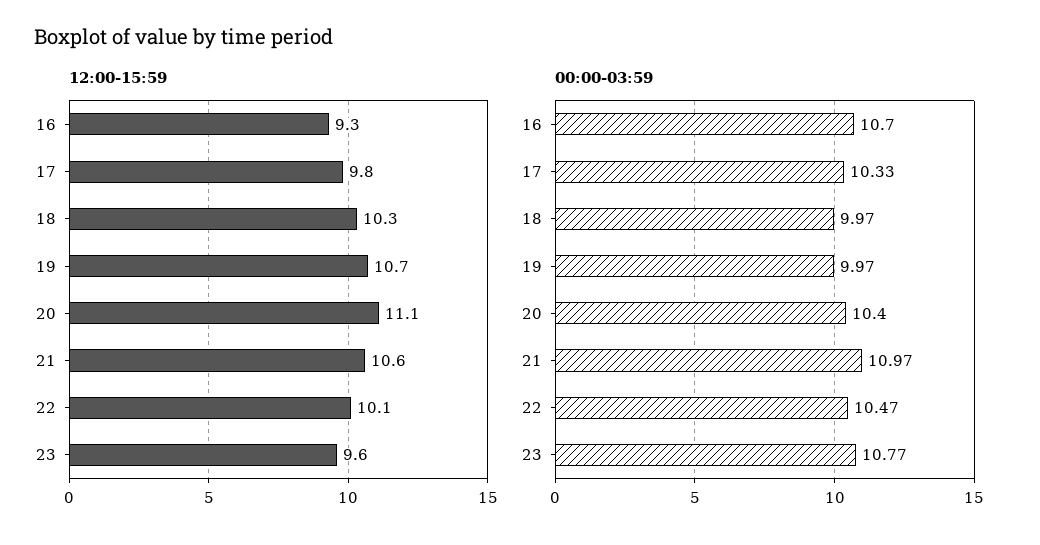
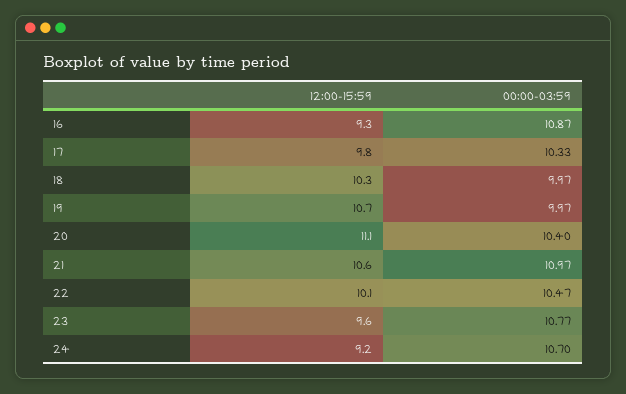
00:00-03:59, 16: 10.7 -> 10.87
12:00-15:59, 24: none -> 9.2
00:00-03:59, 24: none -> 10.7

